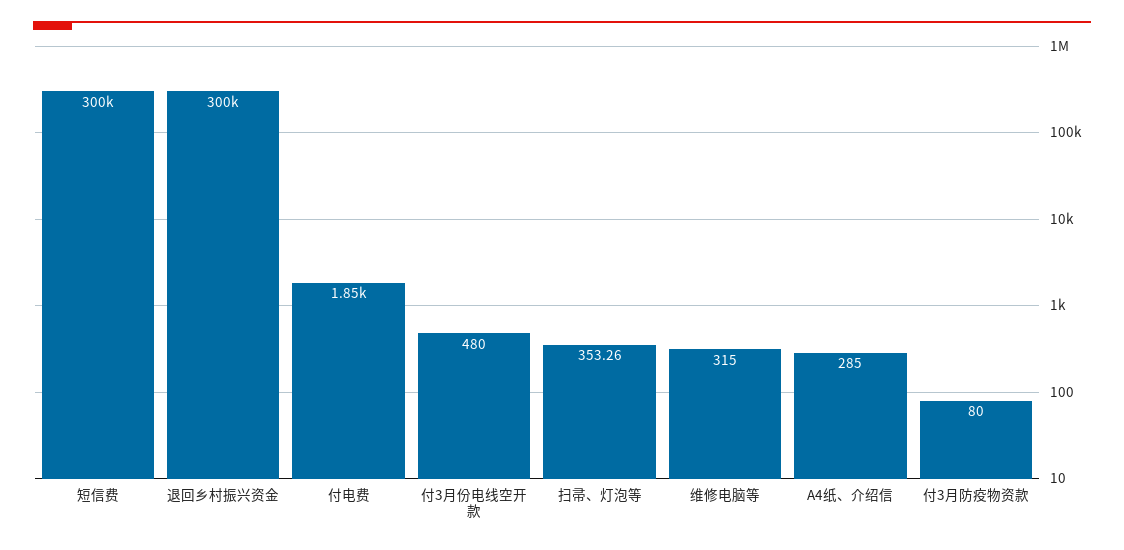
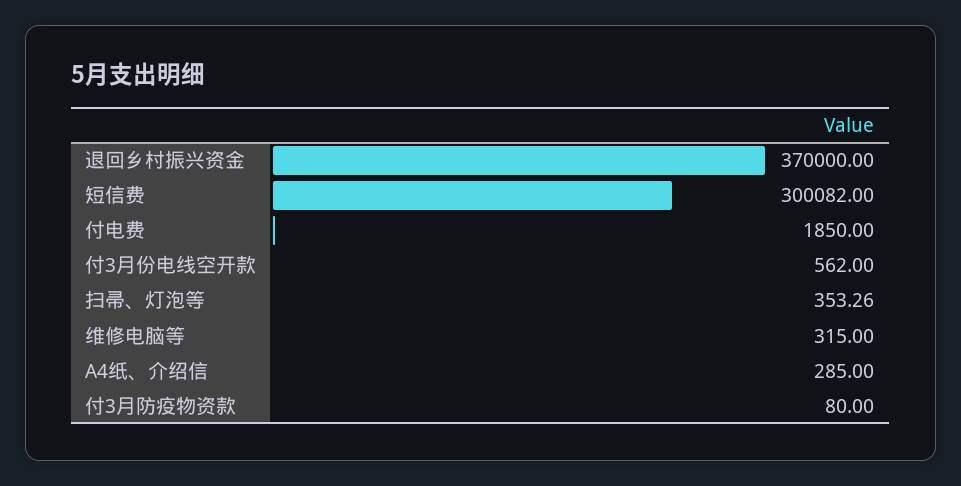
退回乡村振兴资金: 300000 -> 370000
付3月份电线空开款: 480 -> 562

